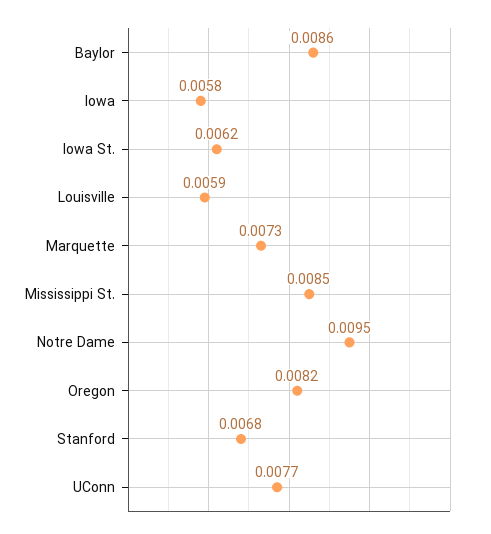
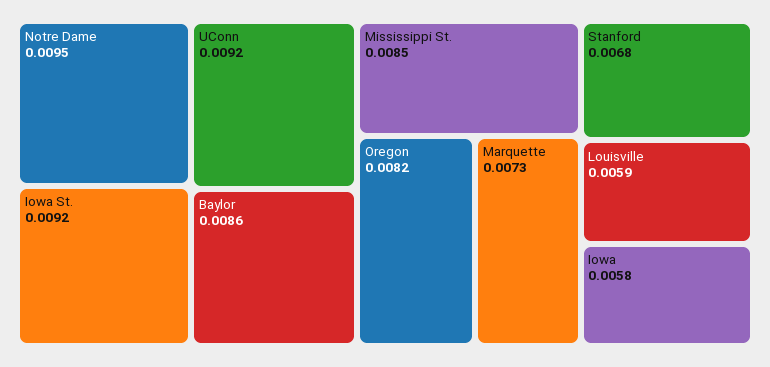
Iowa St.: 0.0062 -> 0.0092
UConn: 0.0077 -> 0.0092

